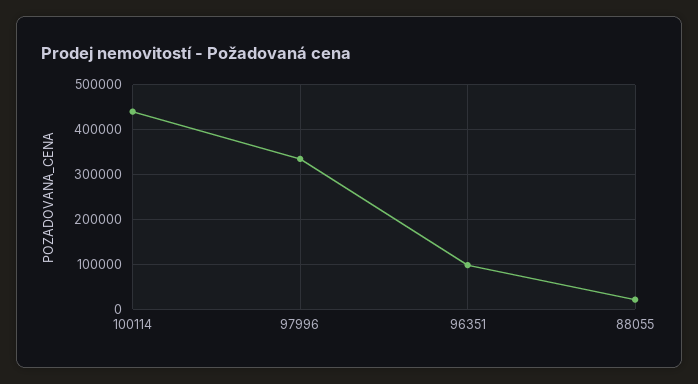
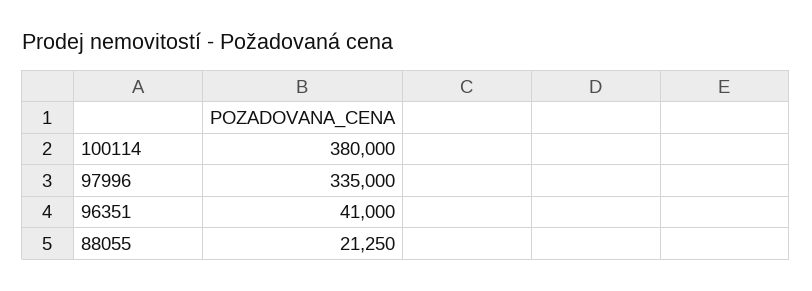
100114: 440000 -> 380000
96351: 100000 -> 41000

